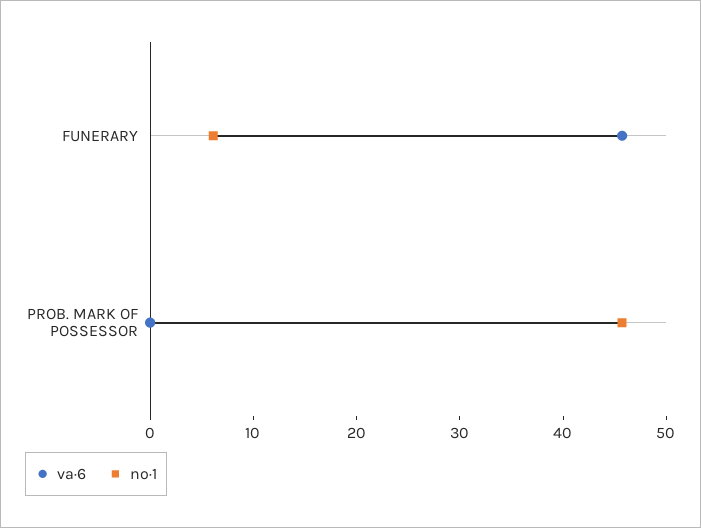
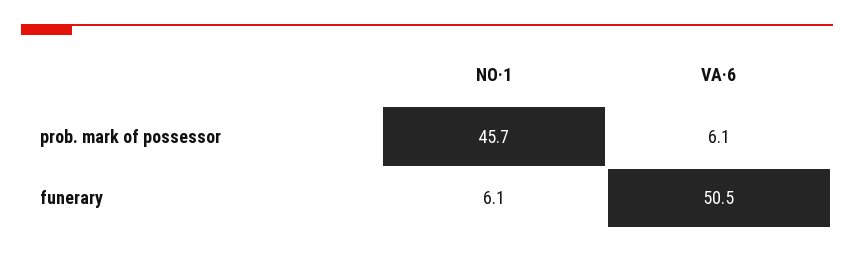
va·6, FUNERARY: 46 -> 50.5
va·6, PROB. MARK OF POSSESSOR: 0 -> 6.1

